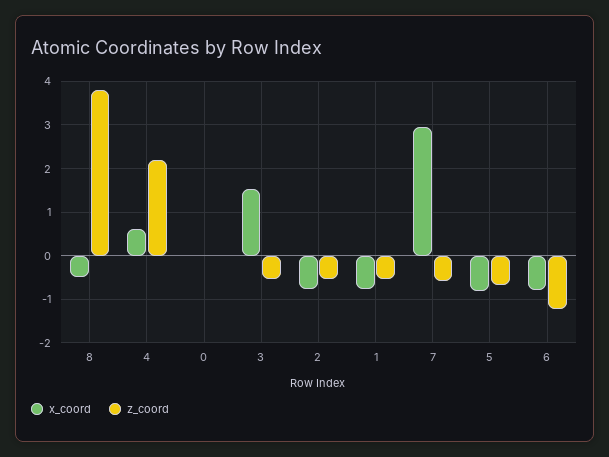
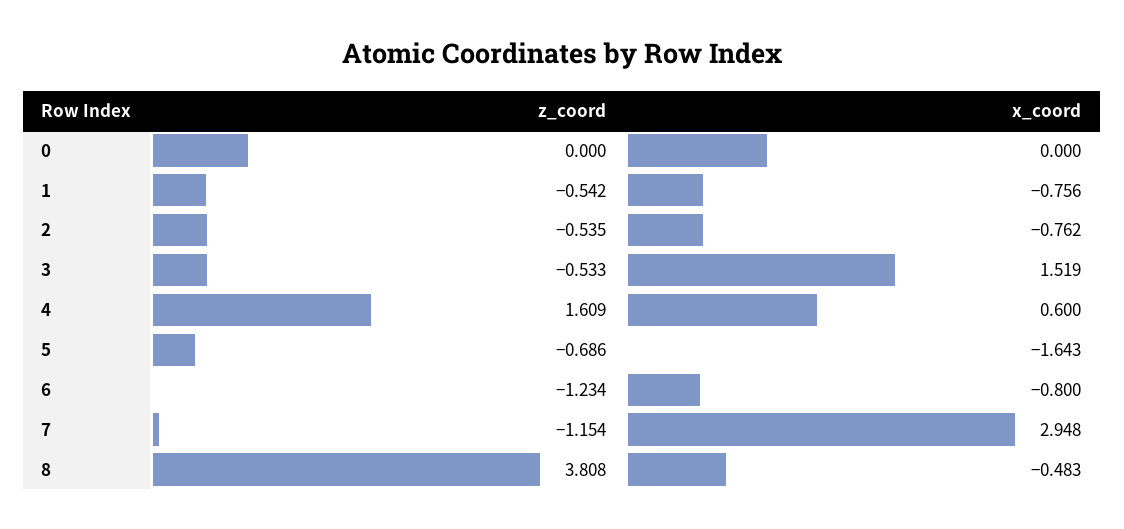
z_coord, 4: 2.2 -> 1.609
z_coord, 7: -0.6 -> -1.154
x_coord, 5: -0.8 -> -1.643

